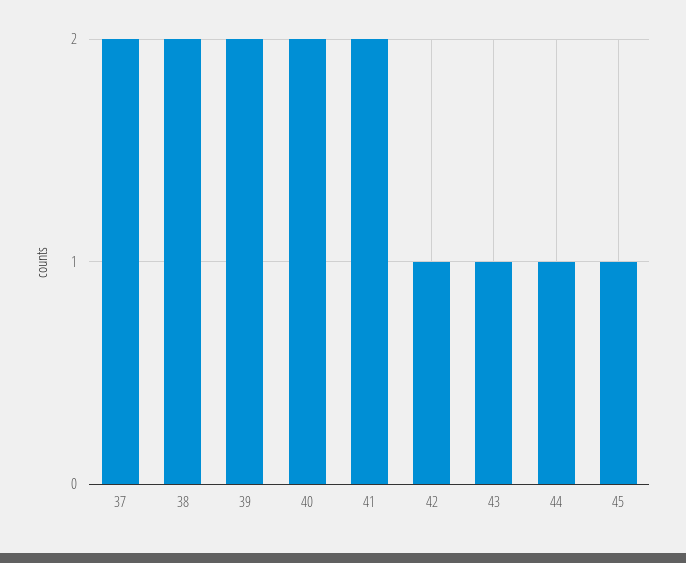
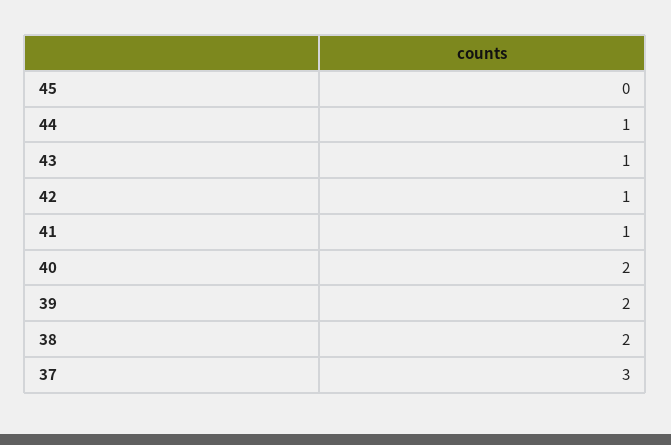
37: 2 -> 3
41: 2 -> 1
45: 1 -> 0

